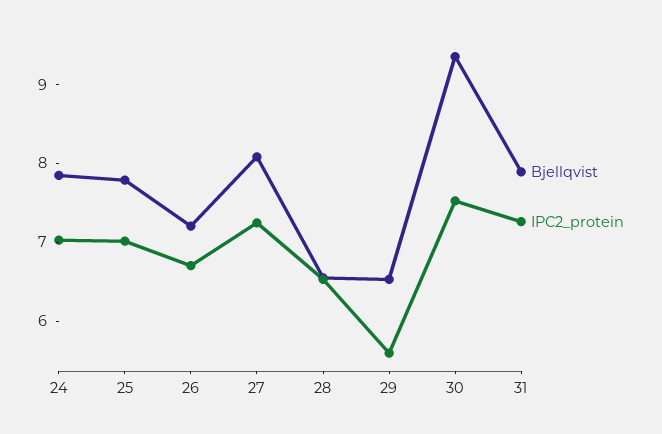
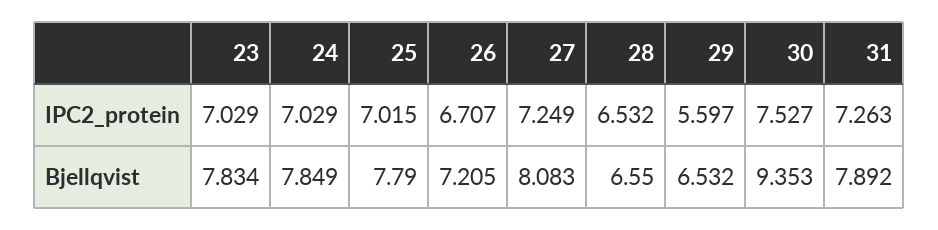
IPC2_protein, 23: none -> 7.029
Bjellqvist, 23: none -> 7.834

